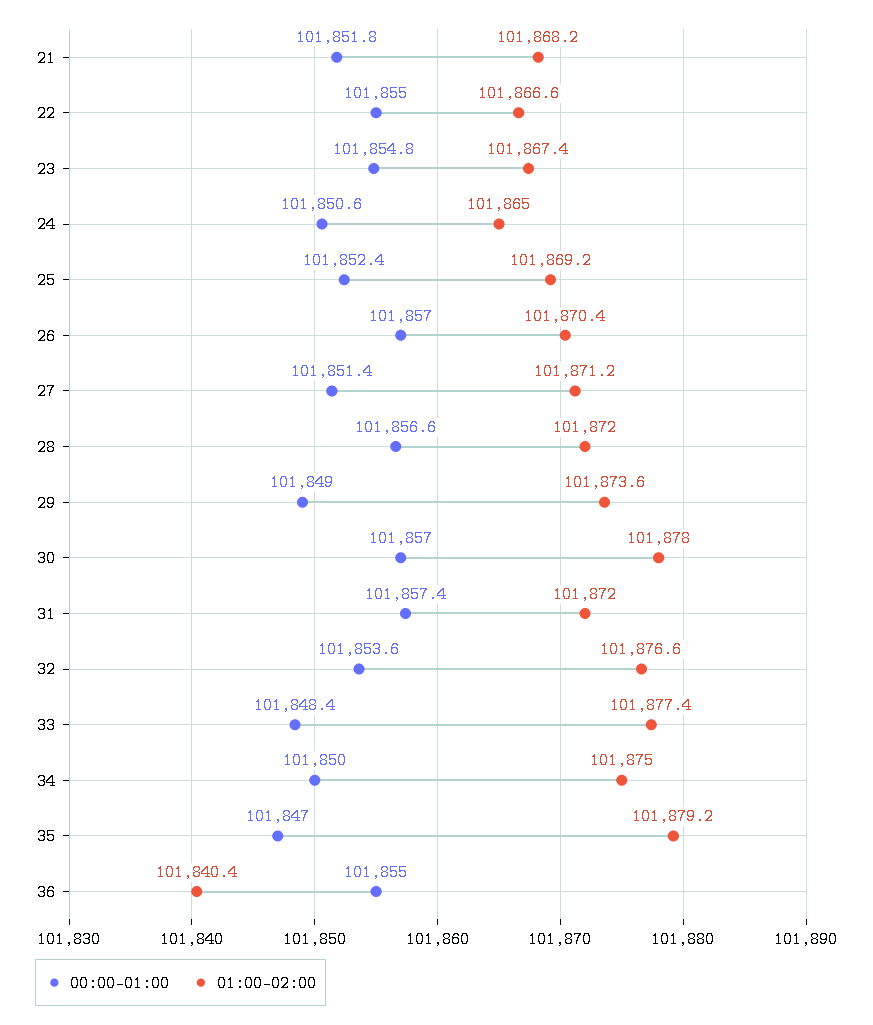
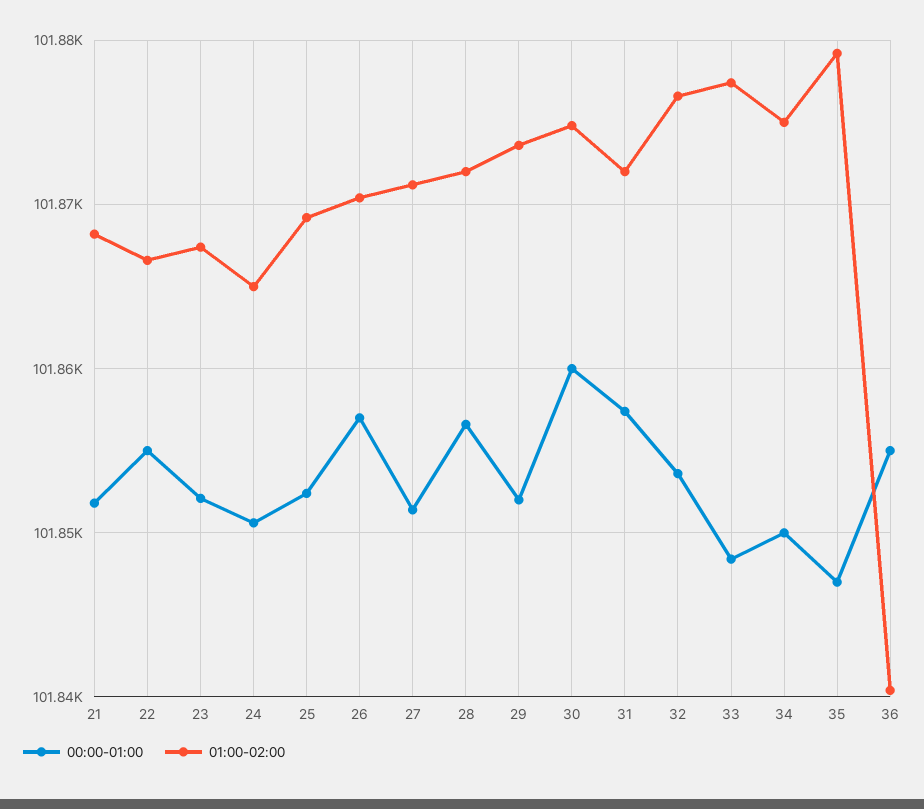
00:00-01:00, 23: 101854.8 -> 101852
00:00-01:00, 29: 101849 -> 101852
00:00-01:00, 30: 101857 -> 101860
01:00-02:00, 30: 101878 -> 101875

